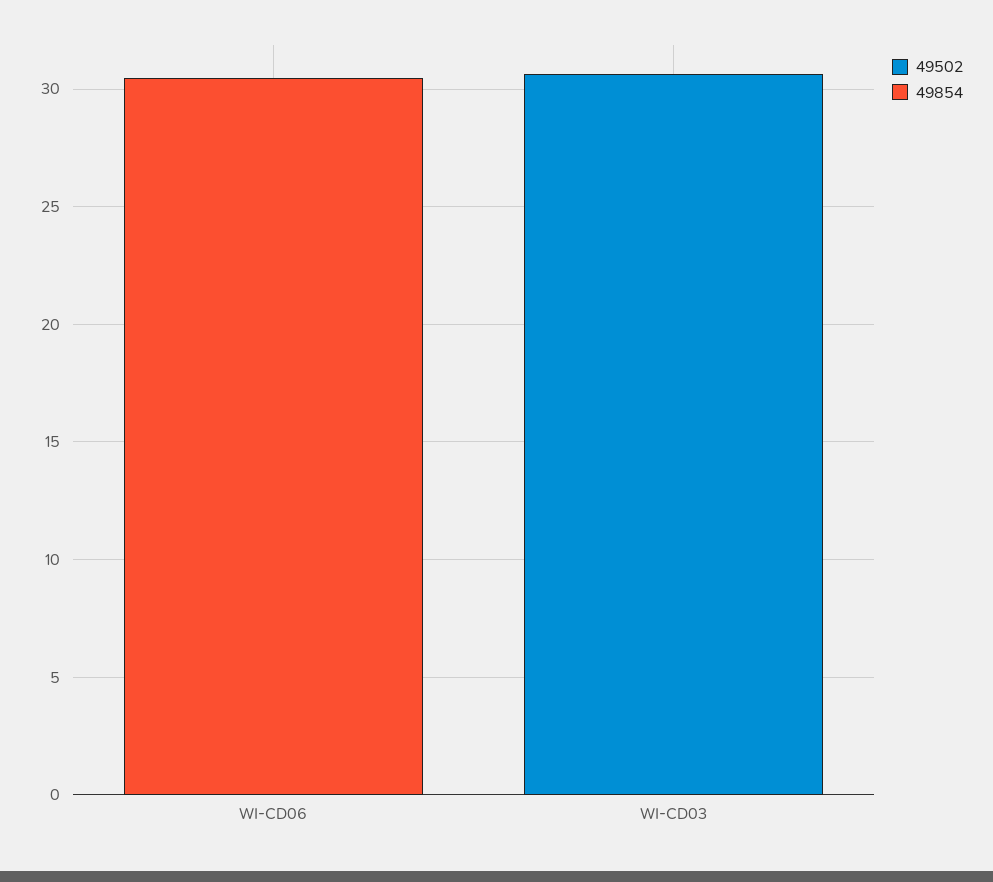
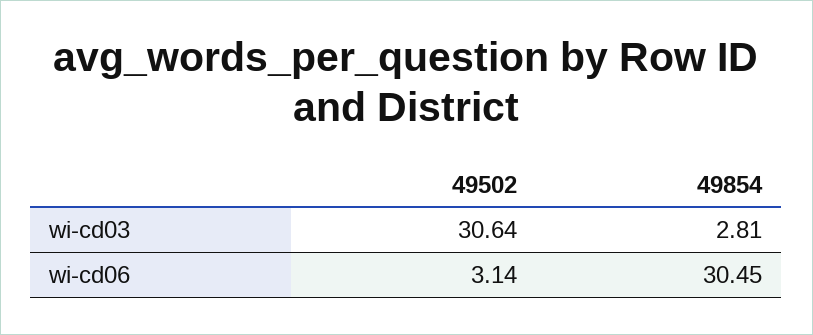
49502, WI-CD06: 0 -> 3.14
49854, WI-CD03: 0 -> 2.81

